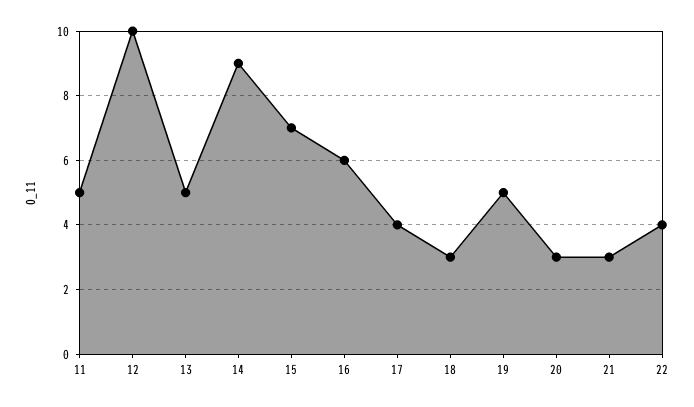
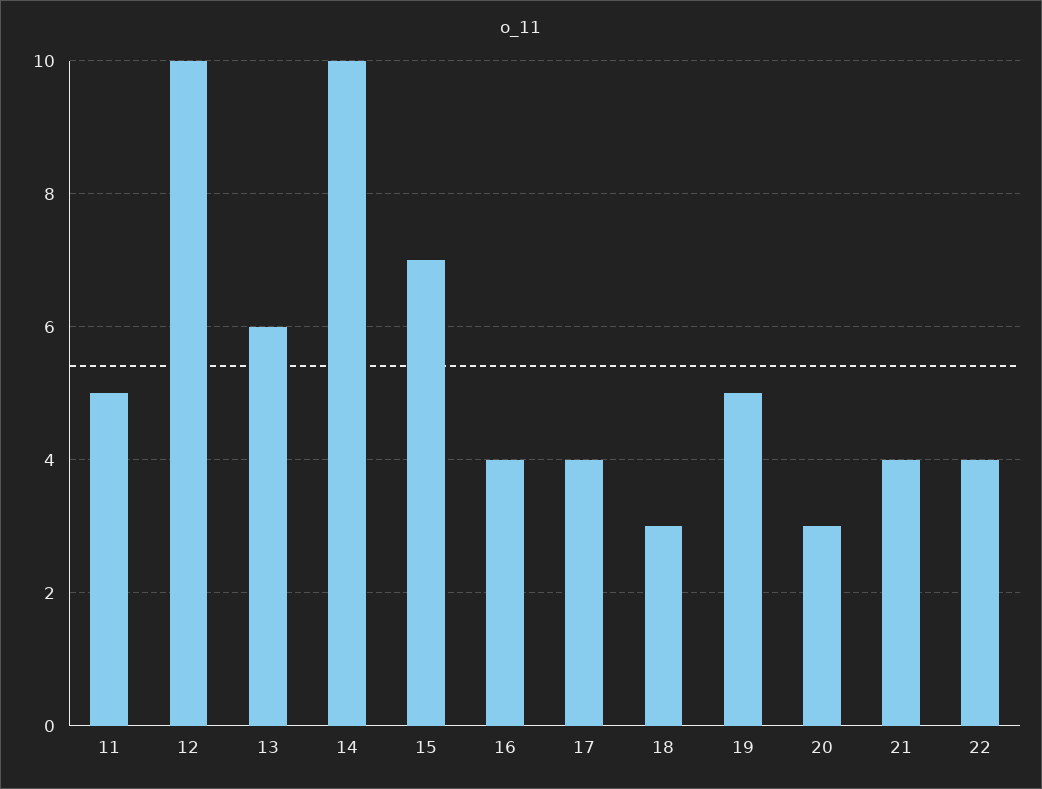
13: 5 -> 6
14: 9 -> 10
16: 6 -> 4
21: 3 -> 4

